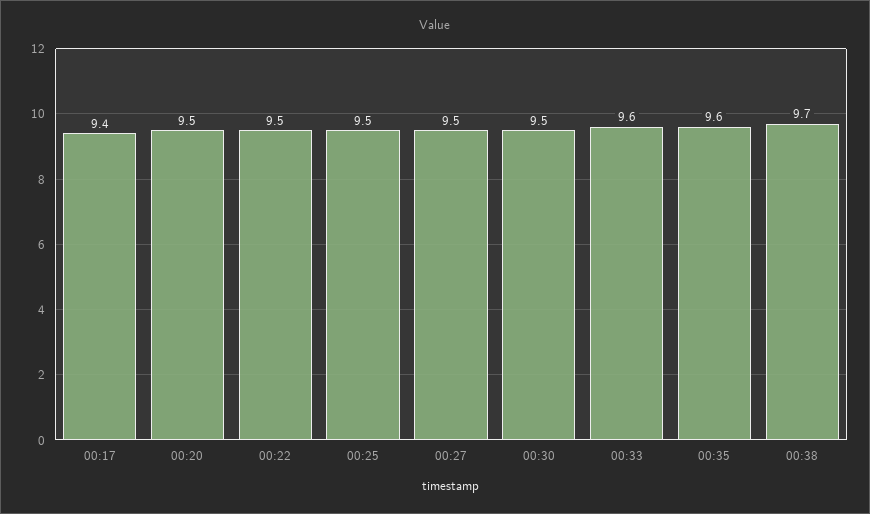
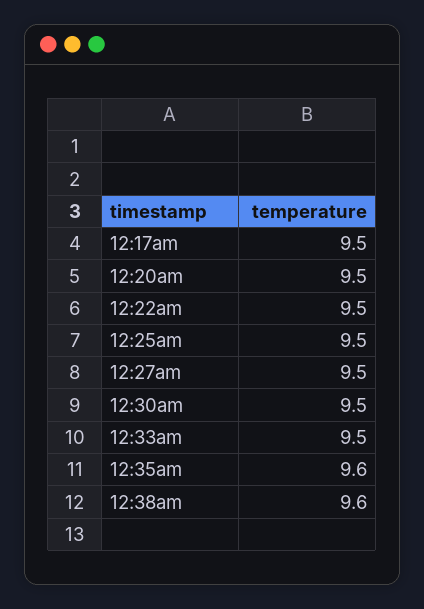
00:17: 9.4 -> 9.5
00:33: 9.6 -> 9.5
00:38: 9.7 -> 9.6

